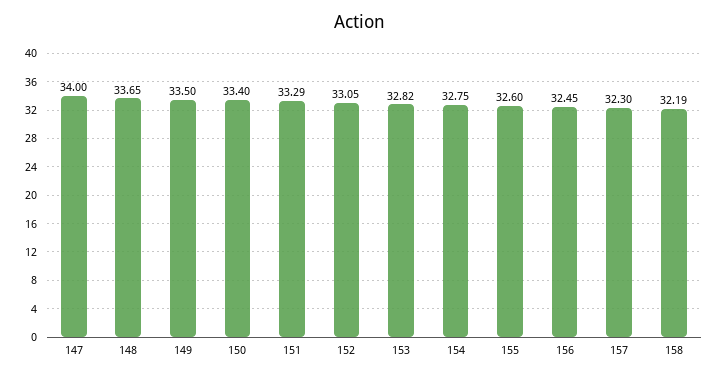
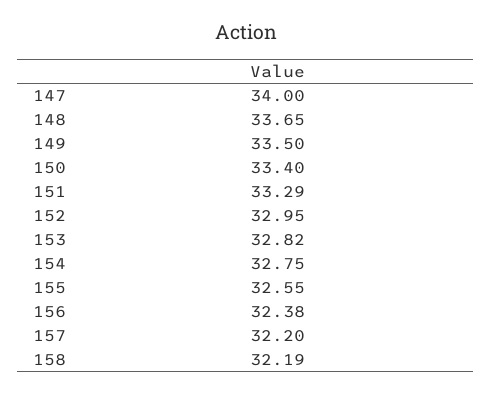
152: 33.05 -> 32.95
155: 32.6 -> 32.55
156: 32.45 -> 32.38
157: 32.3 -> 32.2

